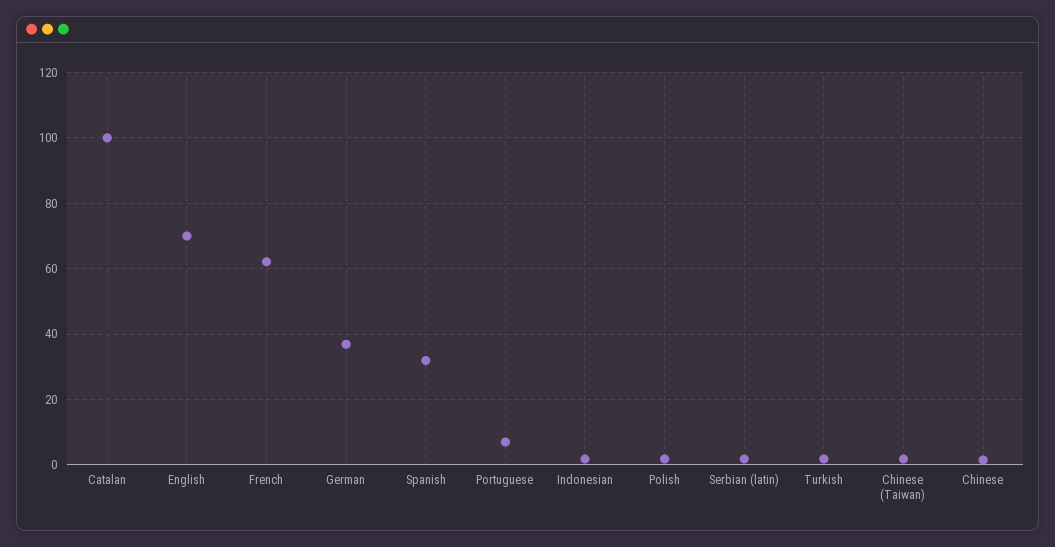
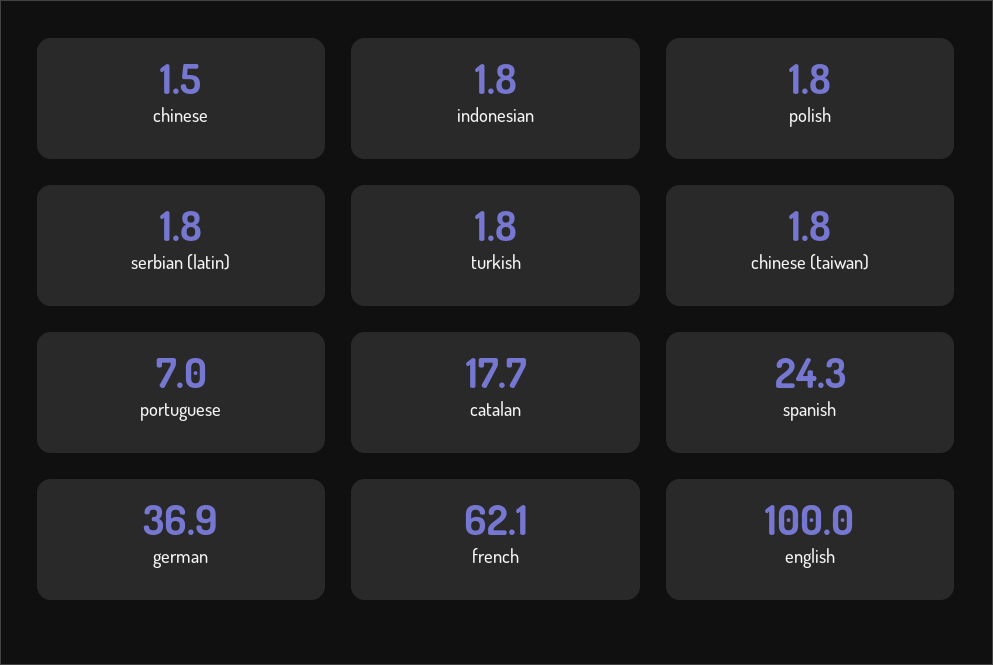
Catalan: 100 -> 17.7
English: 70 -> 100
Spanish: 32 -> 24.3

